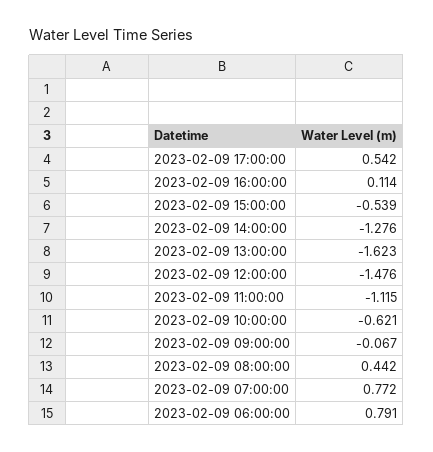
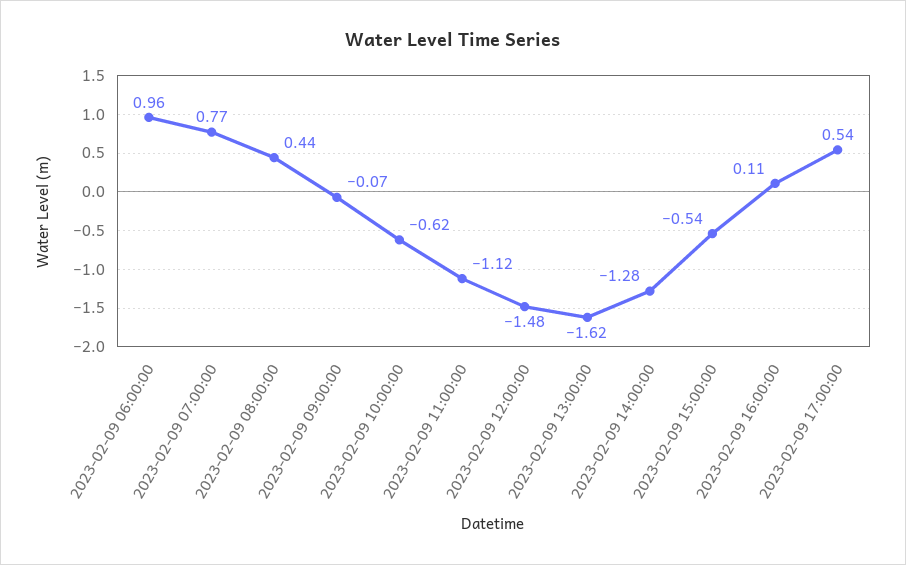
2023-02-09 06:00:00: 0.791 -> 0.96

